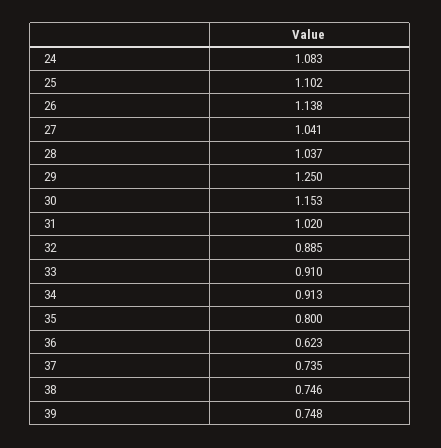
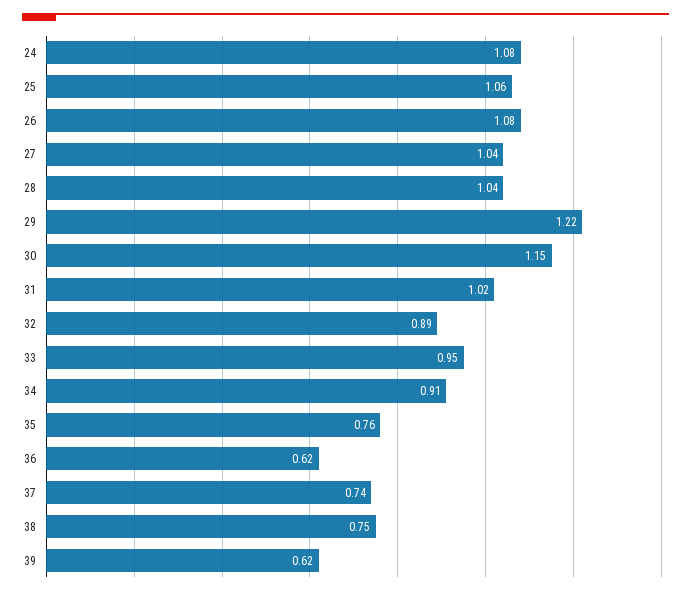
25: 1.102 -> 1.06
26: 1.138 -> 1.08
29: 1.25 -> 1.22
33: 0.91 -> 0.95
35: 0.8 -> 0.76
39: 0.748 -> 0.62

